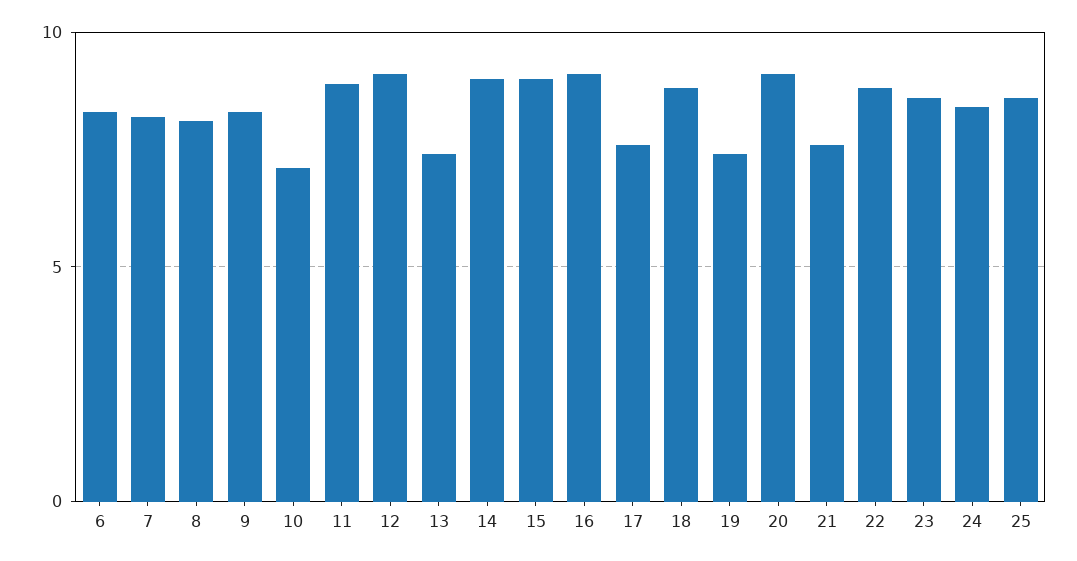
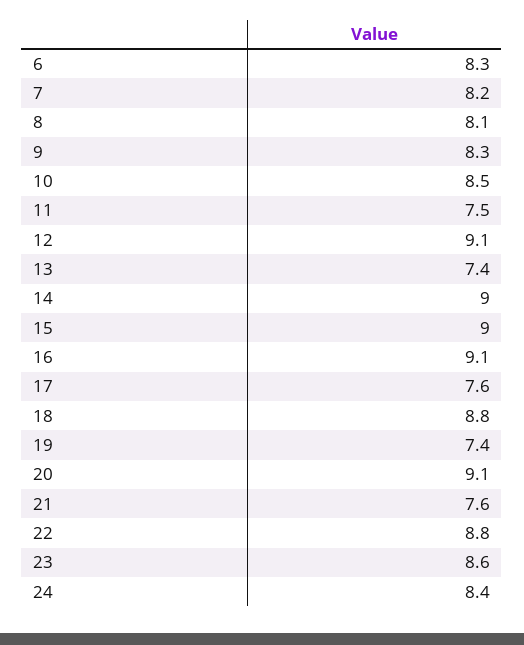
10: 7 -> 8.5
11: 9 -> 7.5
25: 8.5 -> none

